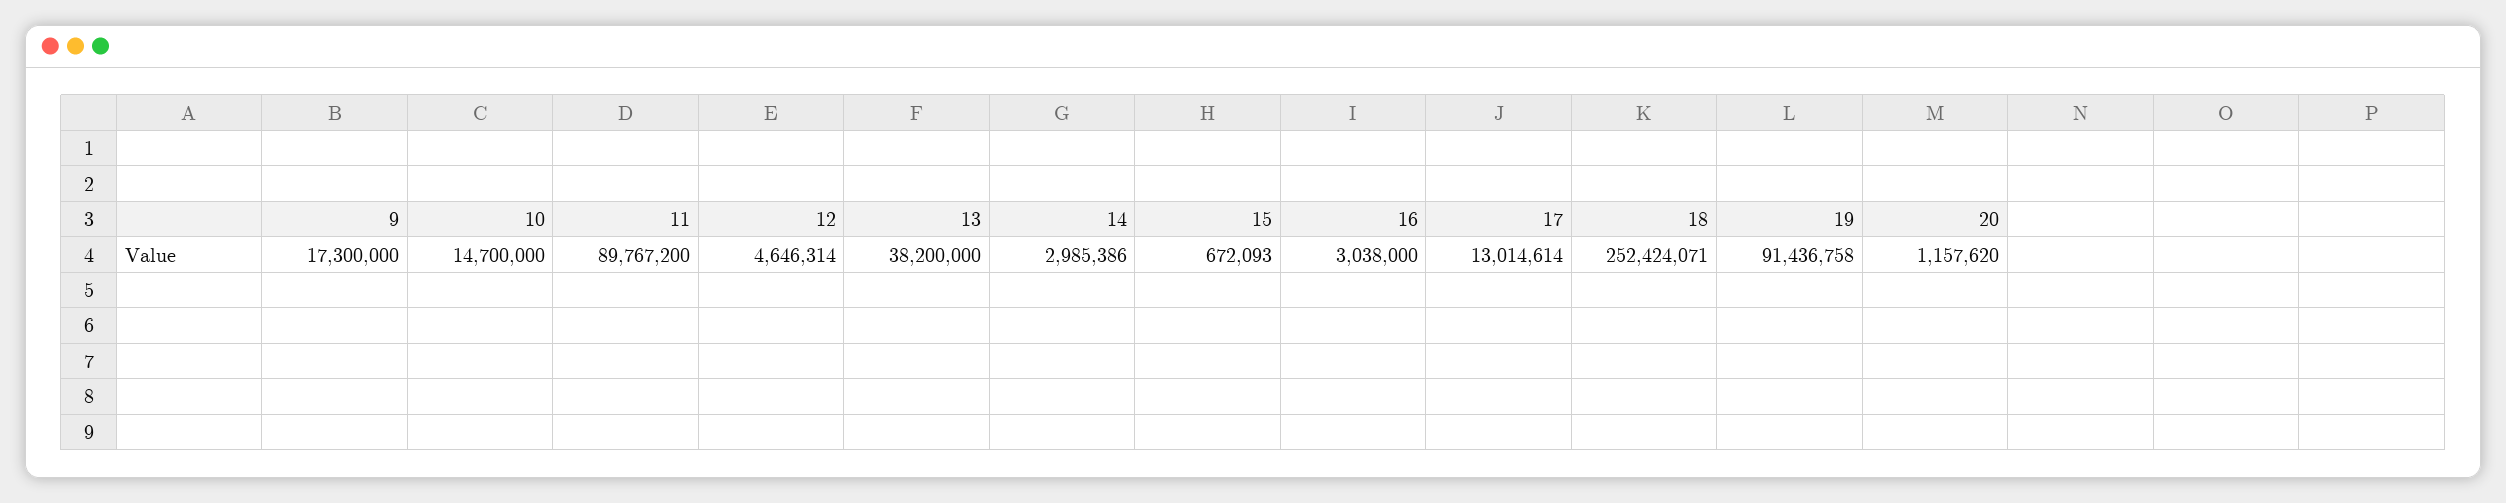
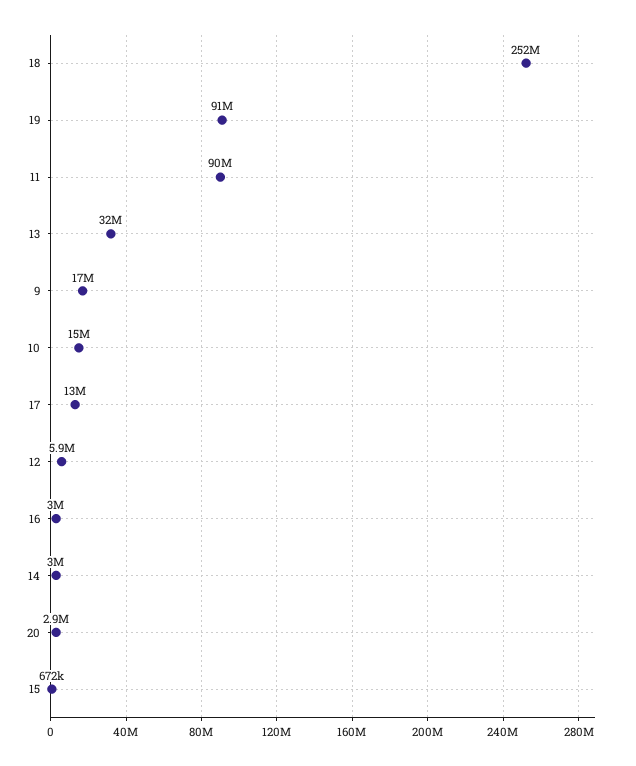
12: 4646314 -> 5900000
13: 38200000 -> 32000000
20: 1157620 -> 2900000

